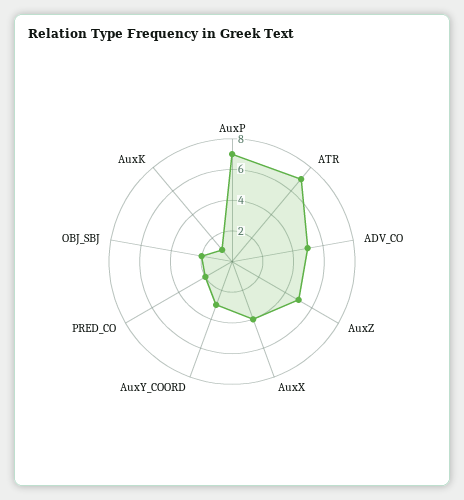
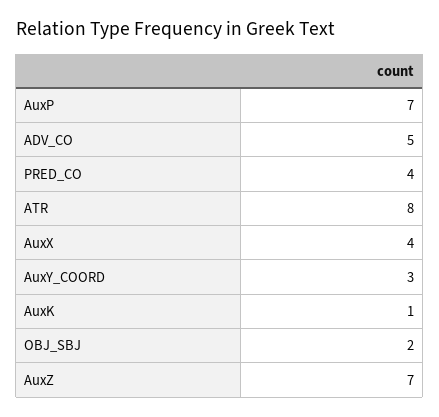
ATR: 7 -> 8
AuxZ: 5 -> 7
PRED_CO: 2 -> 4

